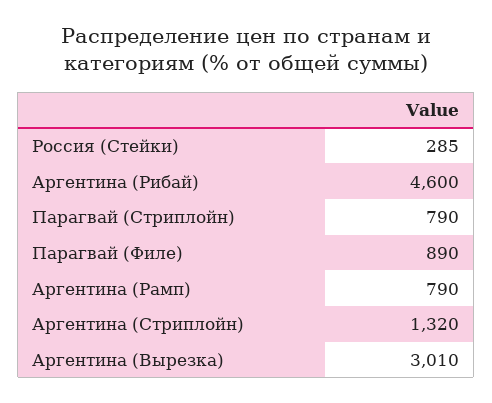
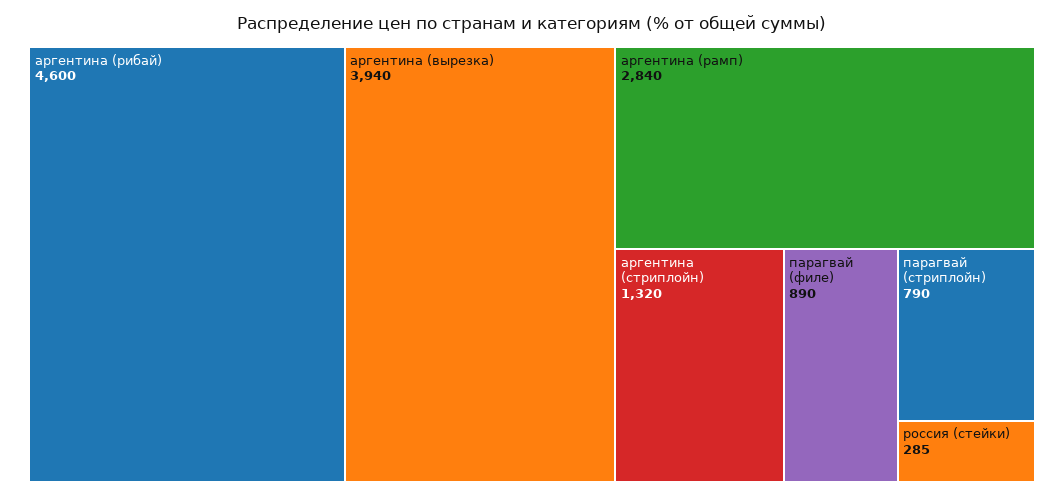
Аргентина (Рамп): 790 -> 2840
Аргентина (Вырезка): 3010 -> 3940

